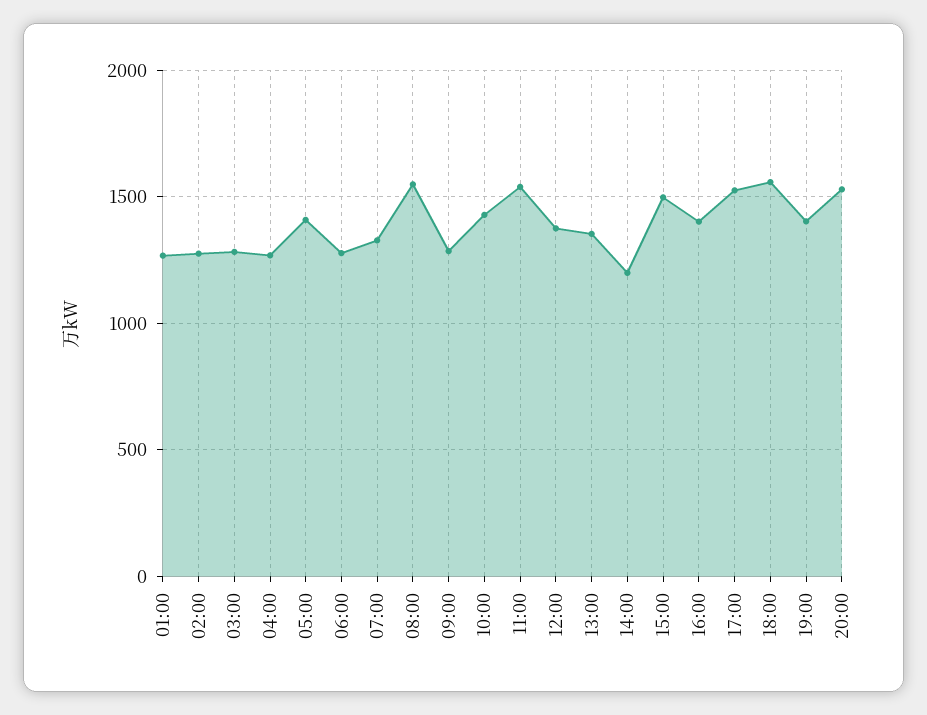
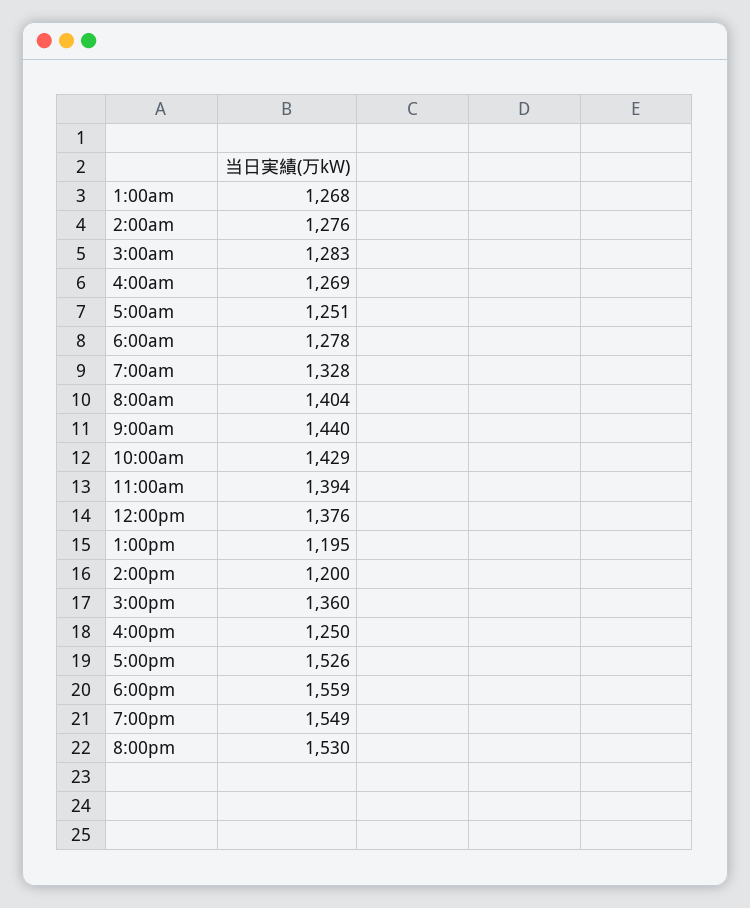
05:00: 1400 -> 1251
08:00: 1550 -> 1404
09:00: 1300 -> 1440
11:00: 1550 -> 1394
13:00: 1350 -> 1195
15:00: 1500 -> 1360
16:00: 1400 -> 1250
19:00: 1400 -> 1549

